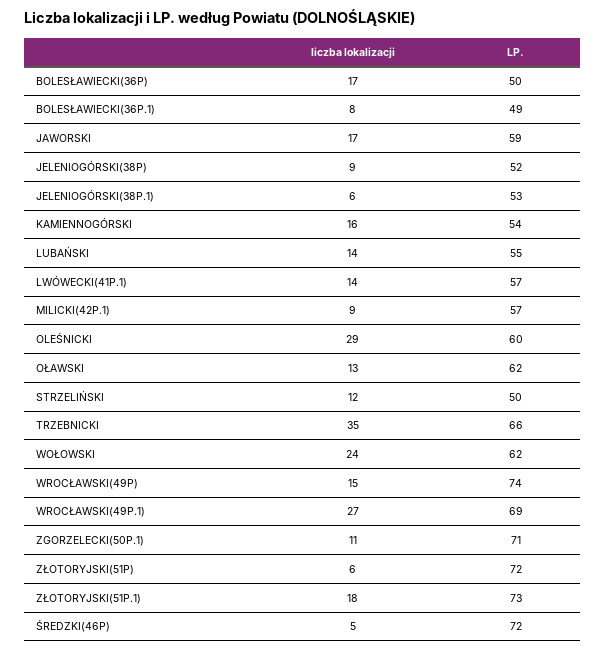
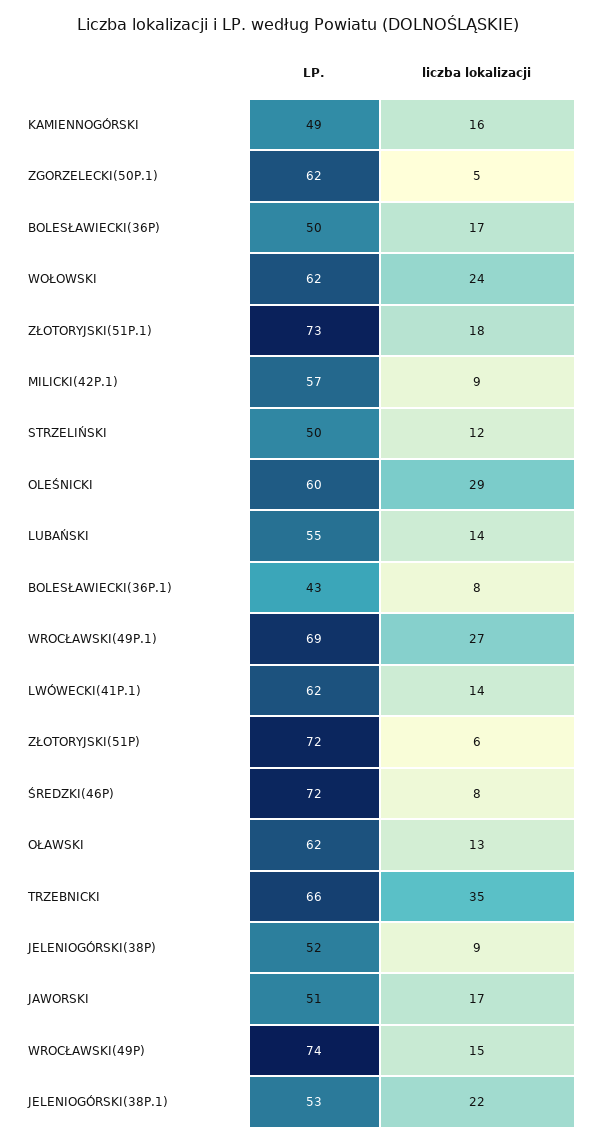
LP., BOLESŁAWIECKI(36P.1): 49 -> 43
LP., JAWORSKI: 59 -> 51
liczba lokalizacji, JELENIOGÓRSKI(38P.1): 6 -> 22
LP., KAMIENNOGÓRSKI: 54 -> 49
LP., LWÓWECKI(41P.1): 57 -> 62
liczba lokalizacji, ZGORZELECKI(50P.1): 11 -> 5
LP., ZGORZELECKI(50P.1): 71 -> 62
liczba lokalizacji, ŚREDZKI(46P): 5 -> 8

